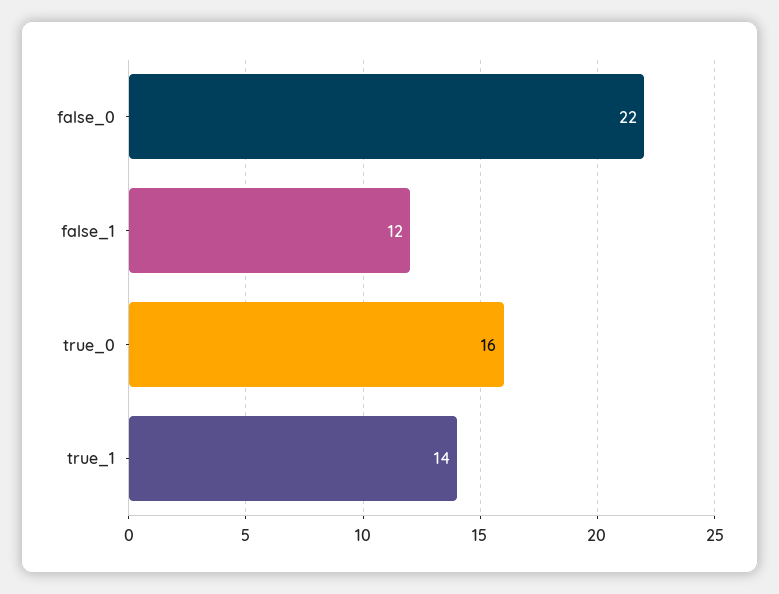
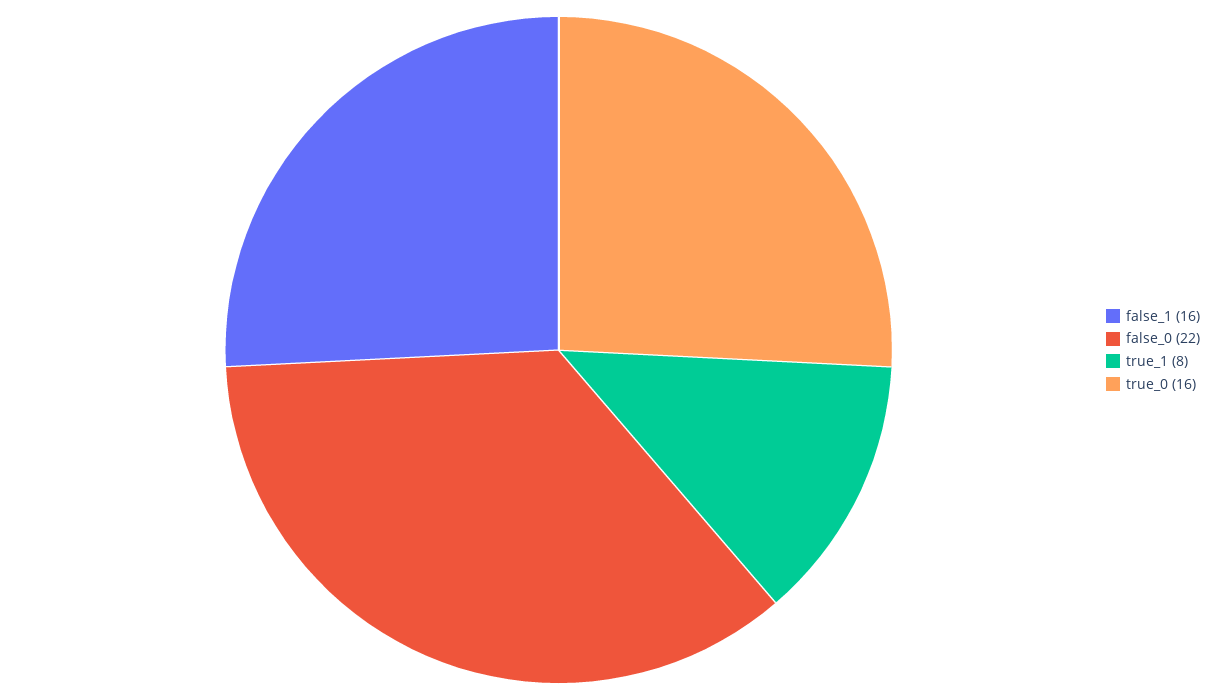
false_1: 12 -> 16
true_1: 14 -> 8

